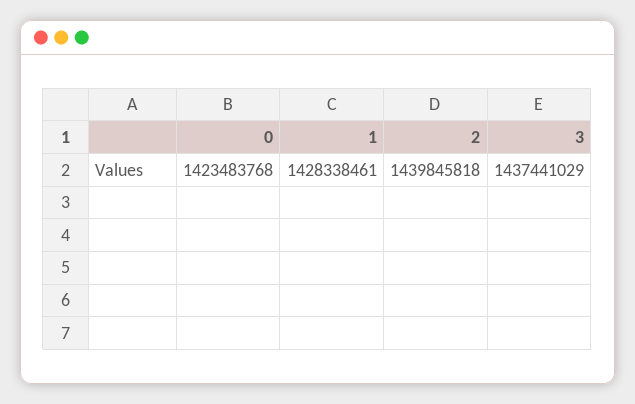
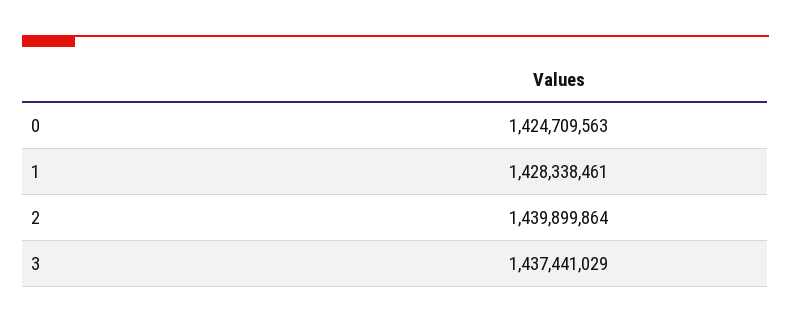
0: 1423483768 -> 1424709563
2: 1439845818 -> 1439899864

